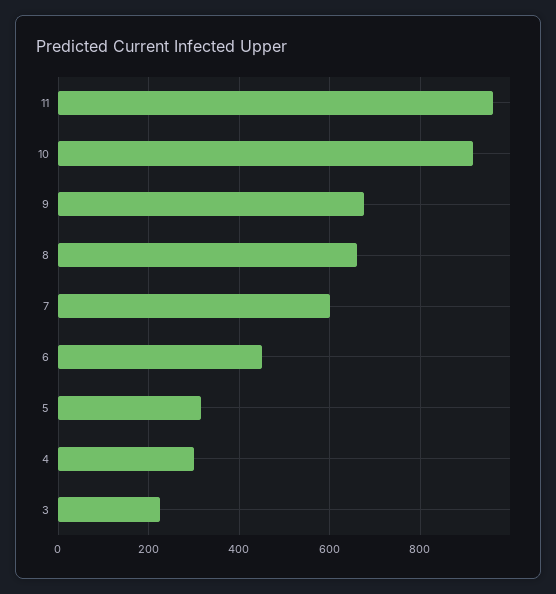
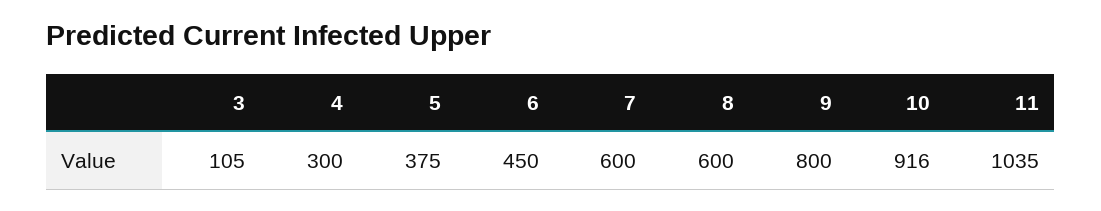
11: 960 -> 1035
9: 680 -> 800
8: 660 -> 600
5: 320 -> 375
3: 220 -> 105

